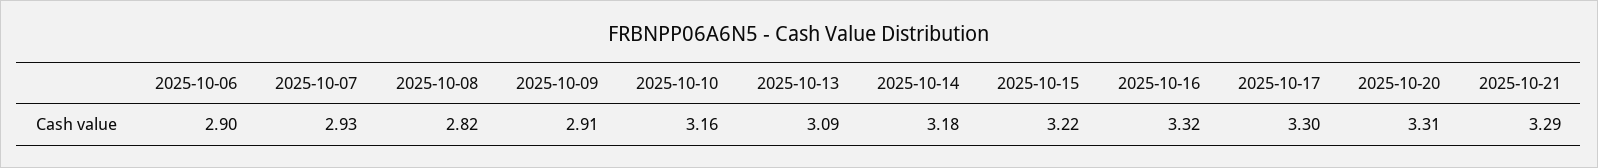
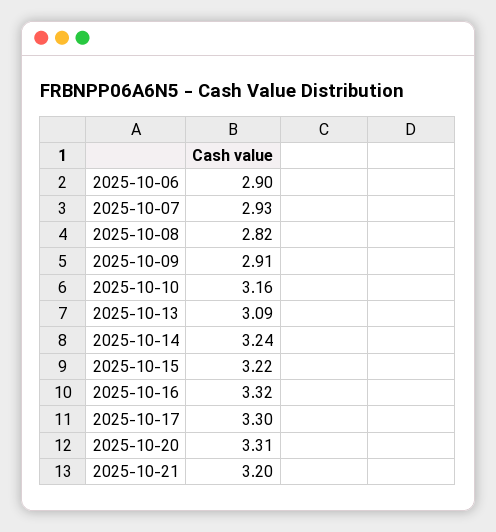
2025-10-14: 3.18 -> 3.24
2025-10-21: 3.29 -> 3.2

